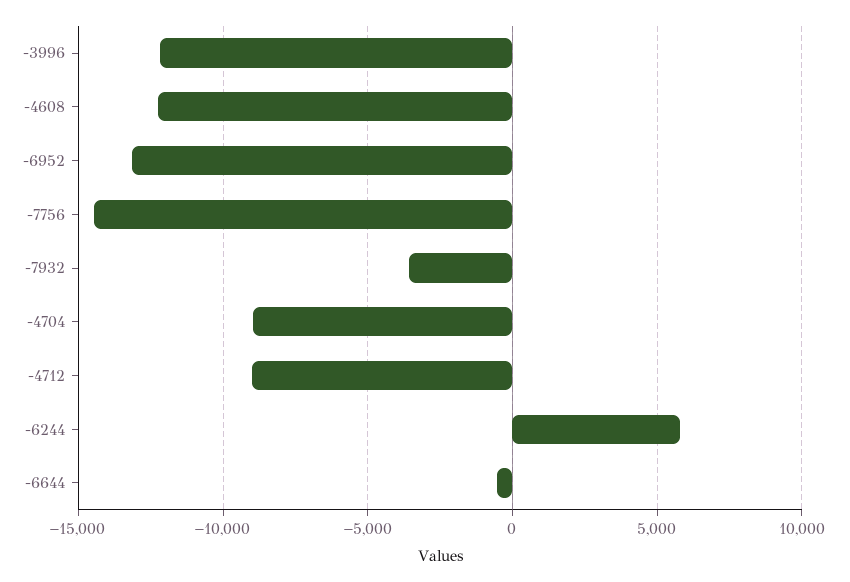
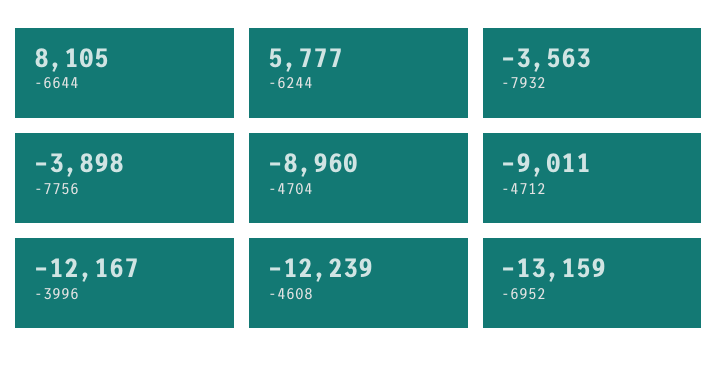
-7756: -14500 -> -3898
-6644: -500 -> 8105

